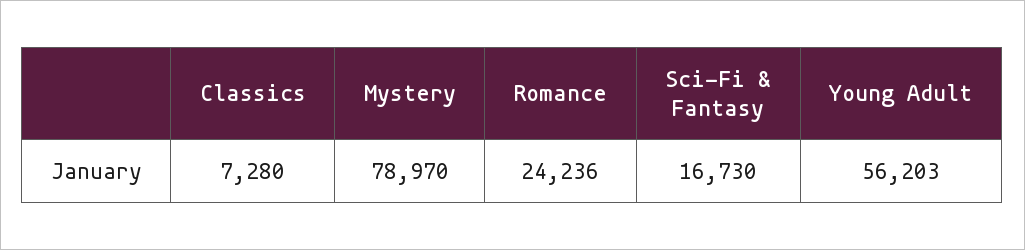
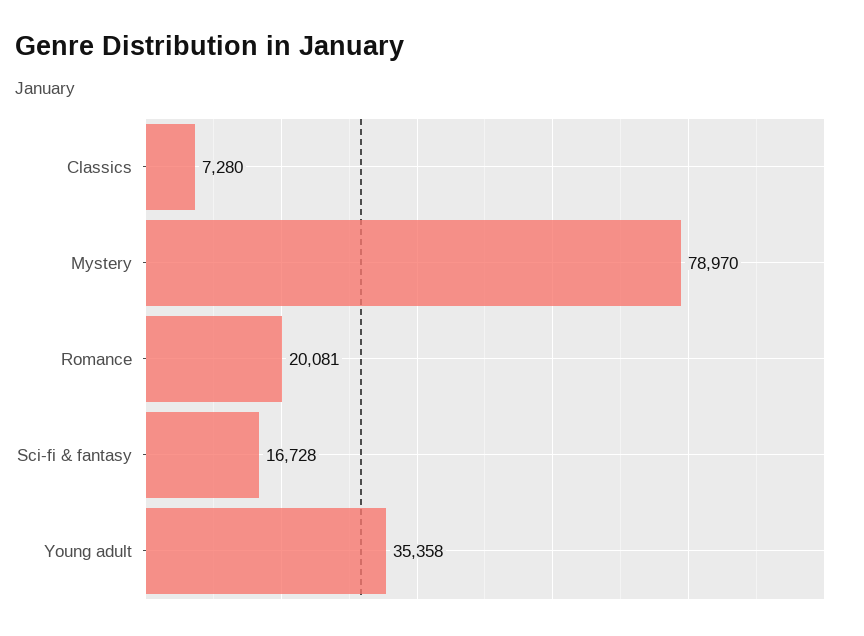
Romance: 24236 -> 20081
Sci-Fi & Fantasy: 16730 -> 16728
Young Adult: 56203 -> 35358

